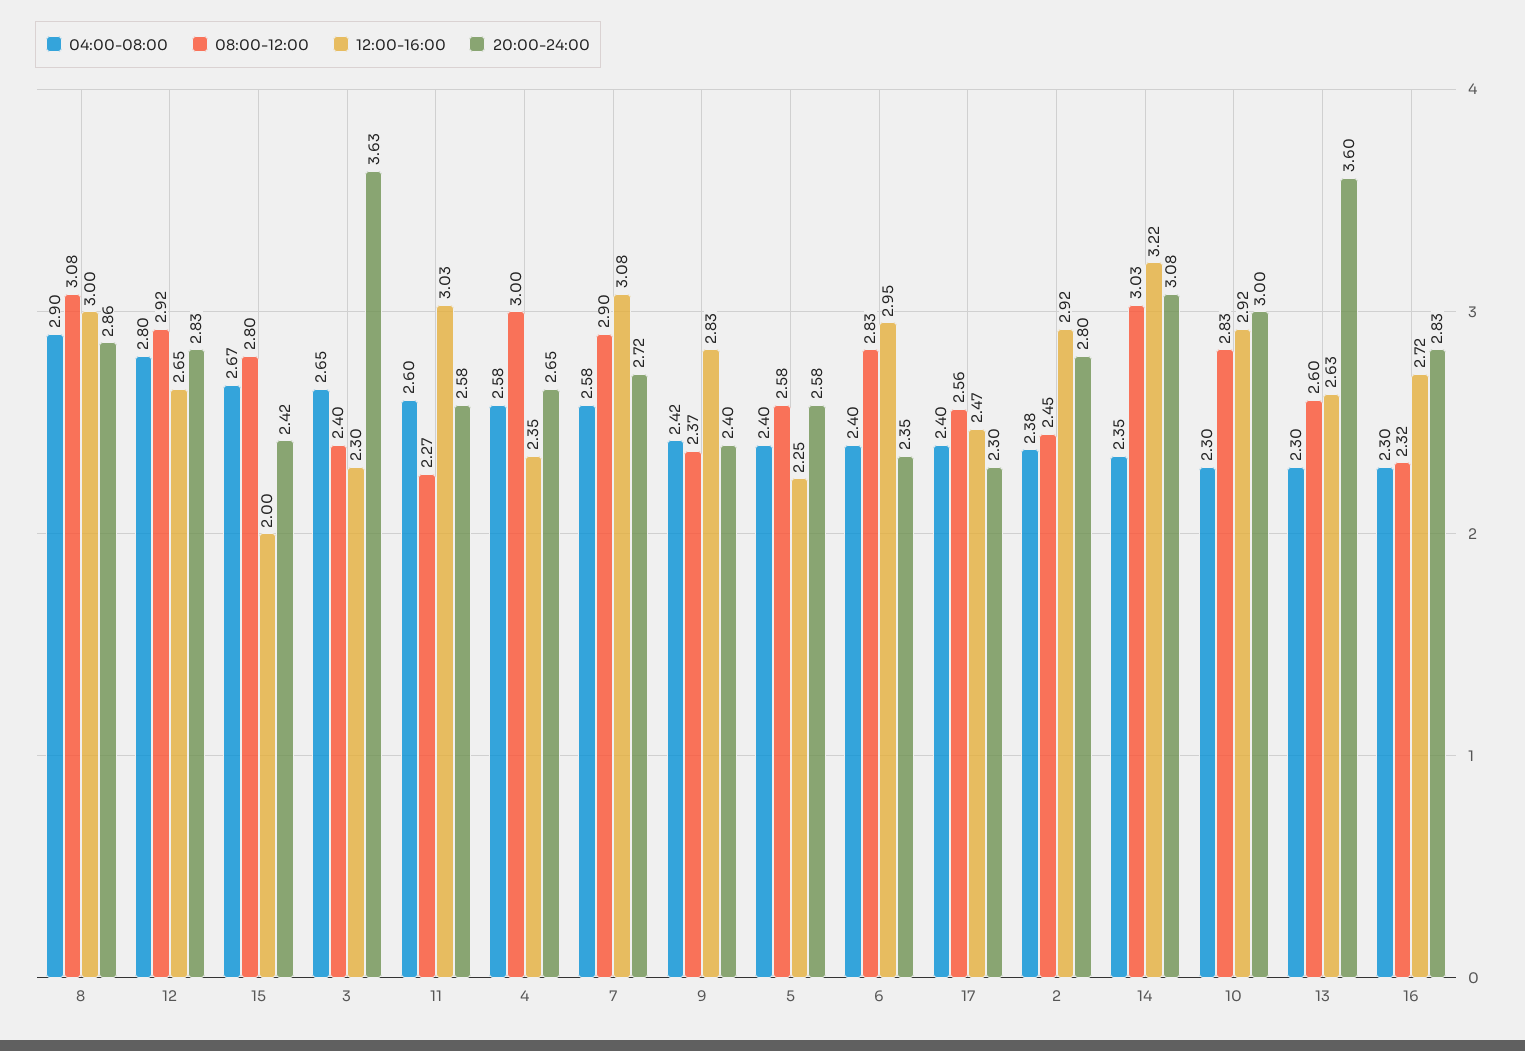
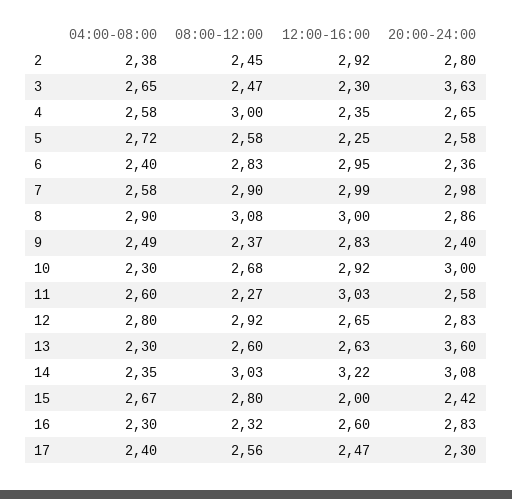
08:00-12:00, 3: 2.4 -> 2.47
12:00-16:00, 7: 3.08 -> 2.99
20:00-24:00, 7: 2.72 -> 2.98
04:00-08:00, 9: 2.42 -> 2.49
04:00-08:00, 5: 2.4 -> 2.72
20:00-24:00, 6: 2.35 -> 2.36
08:00-12:00, 10: 2.83 -> 2.68
12:00-16:00, 16: 2.72 -> 2.6

